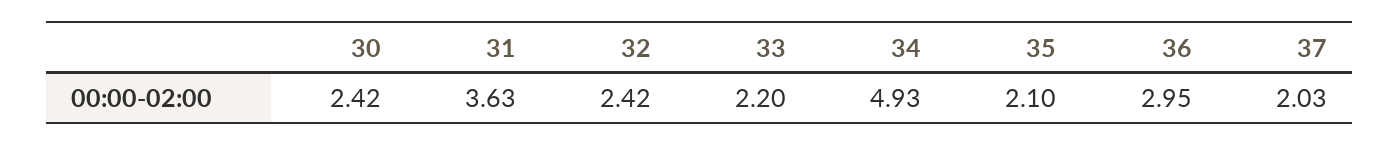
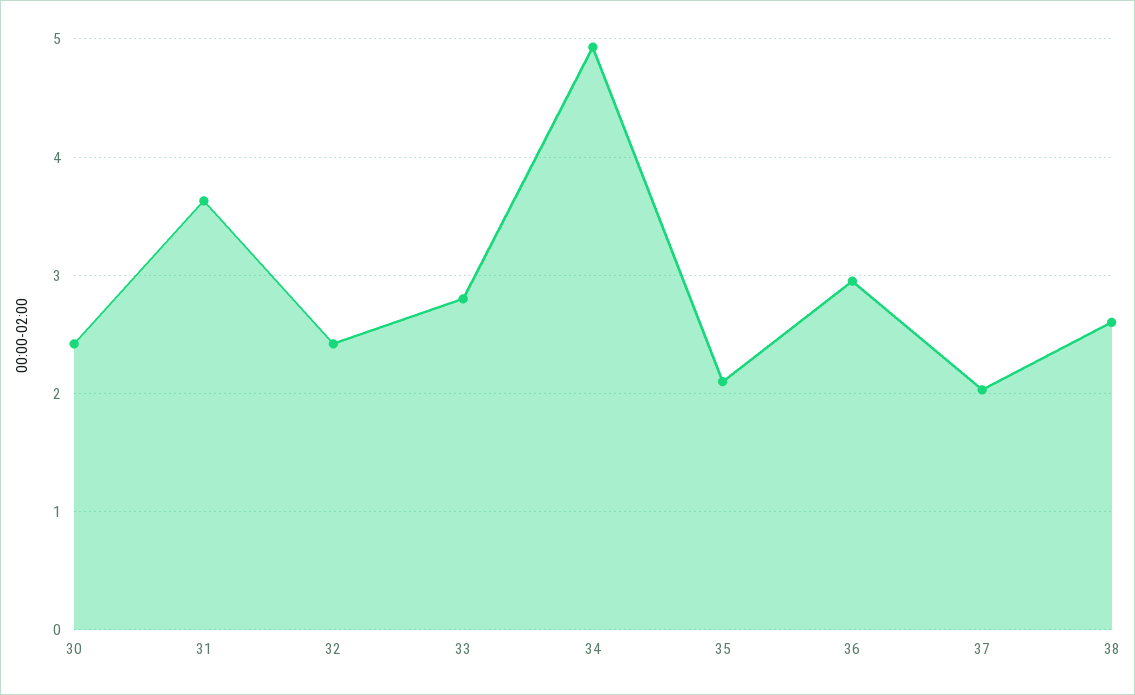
33: 2.2 -> 2.8
38: none -> 2.6

